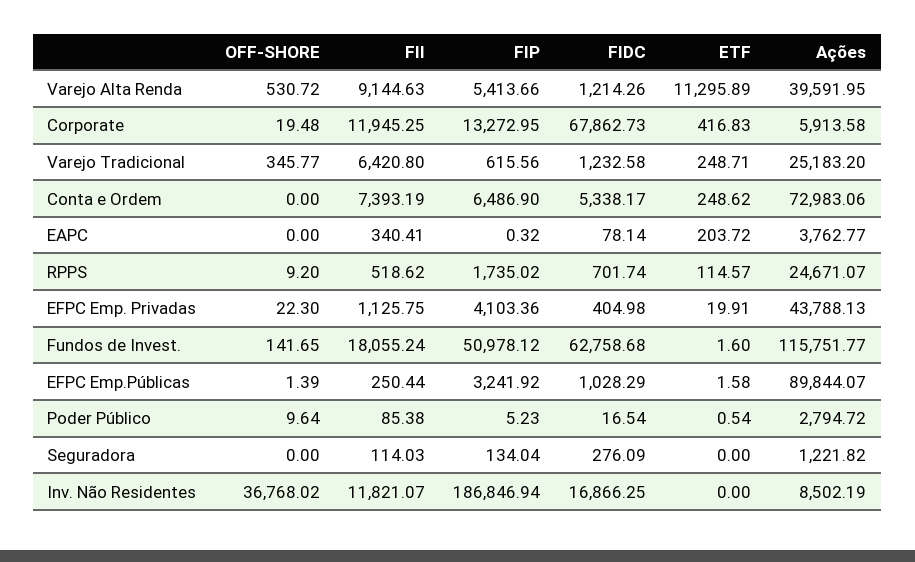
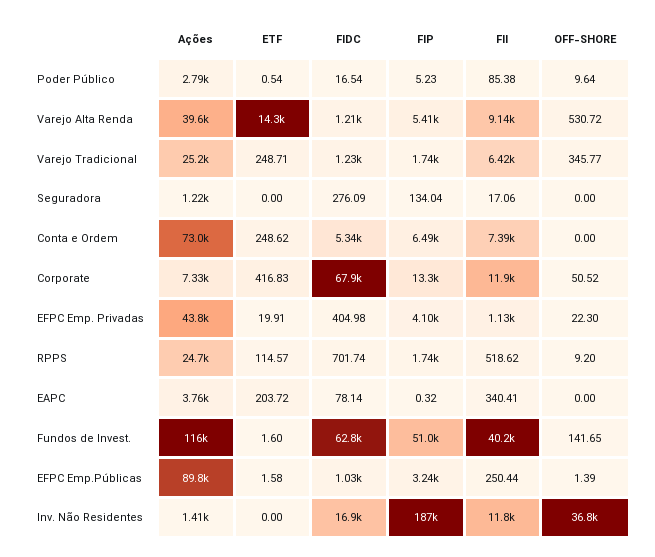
ETF, Varejo Alta Renda: 11295.89 -> 14300
OFF-SHORE, Corporate: 19.48 -> 50.52
Ações, Corporate: 5913.58 -> 7330
FIP, Varejo Tradicional: 615.56 -> 1740
FII, Fundos de Invest.: 18055.24 -> 40200
FII, Seguradora: 114.03 -> 17.06
Ações, Inv. Não Residentes: 8502.19 -> 1410

